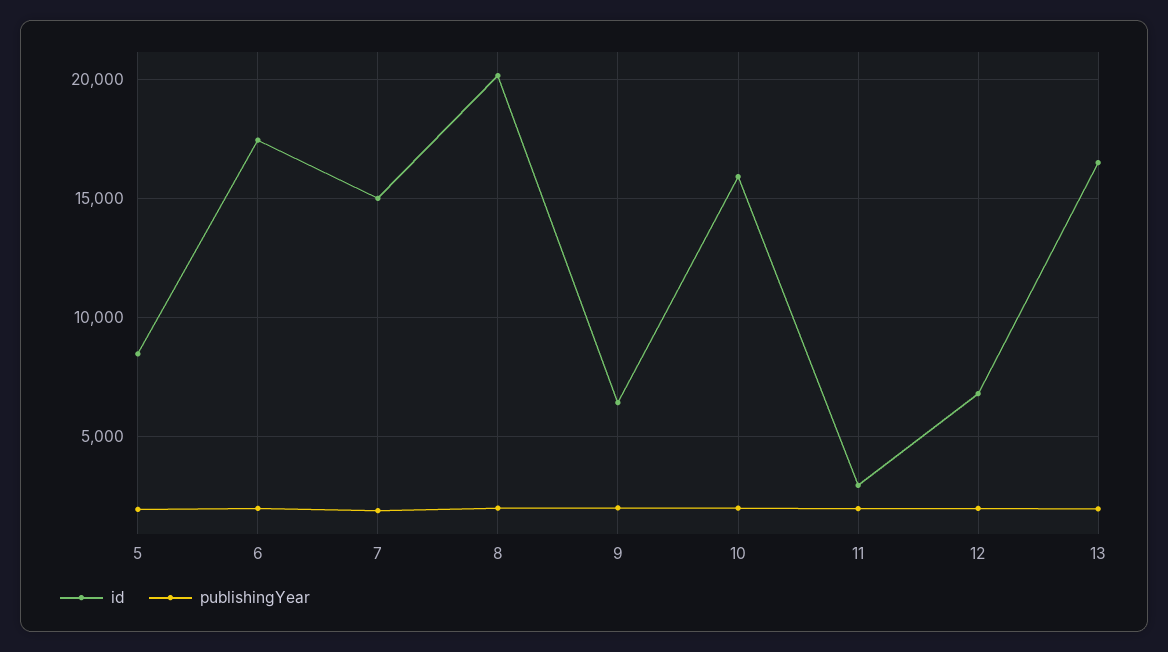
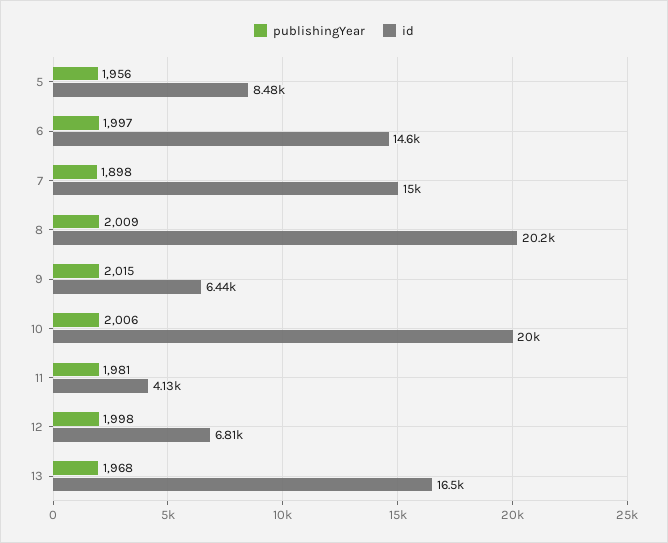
id, 6: 17500 -> 14600
id, 10: 16000 -> 20000
id, 11: 3000 -> 4130

